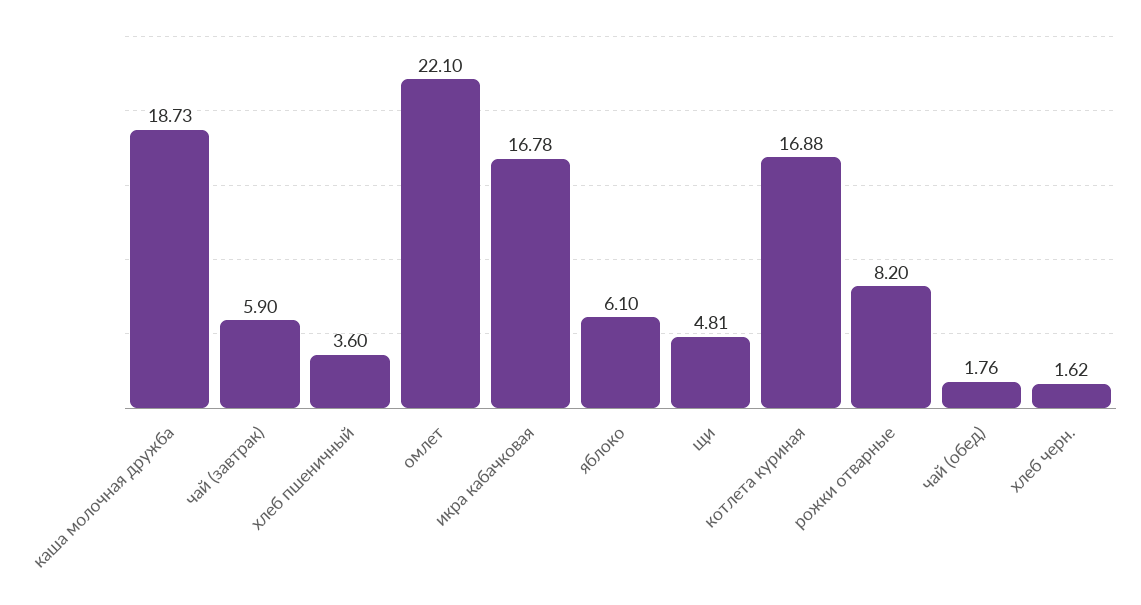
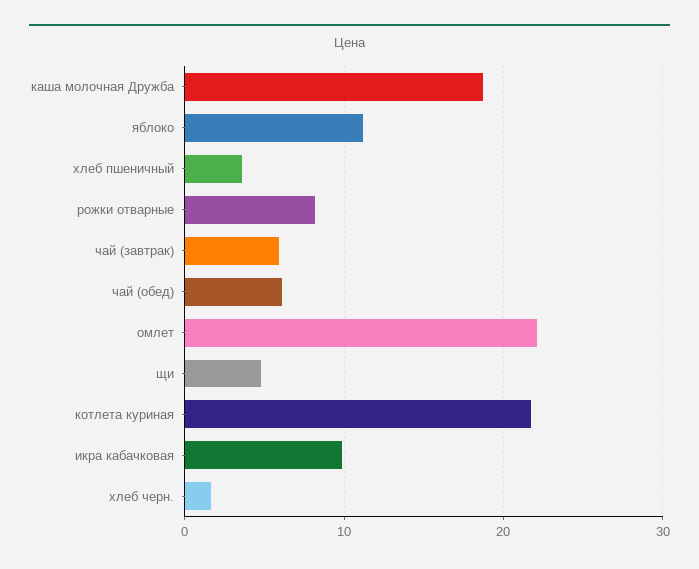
икра кабачковая: 16.78 -> 10
яблоко: 6.1 -> 11
котлета куриная: 16.88 -> 22
чай (обед): 1.76 -> 6

